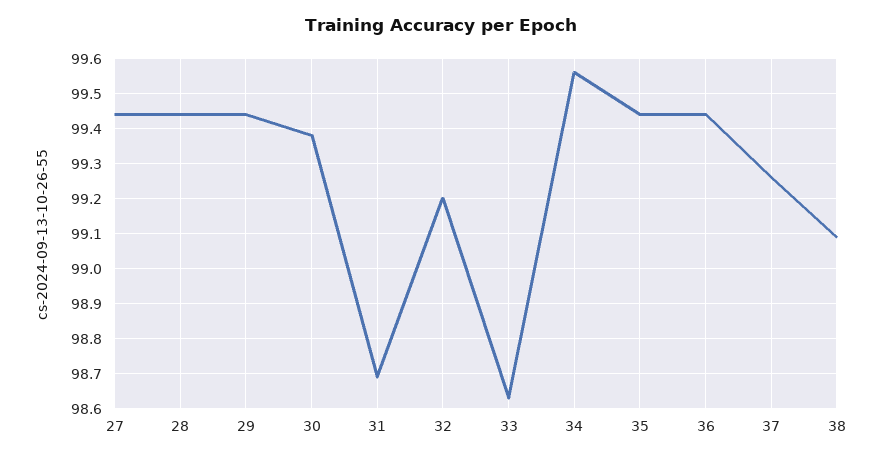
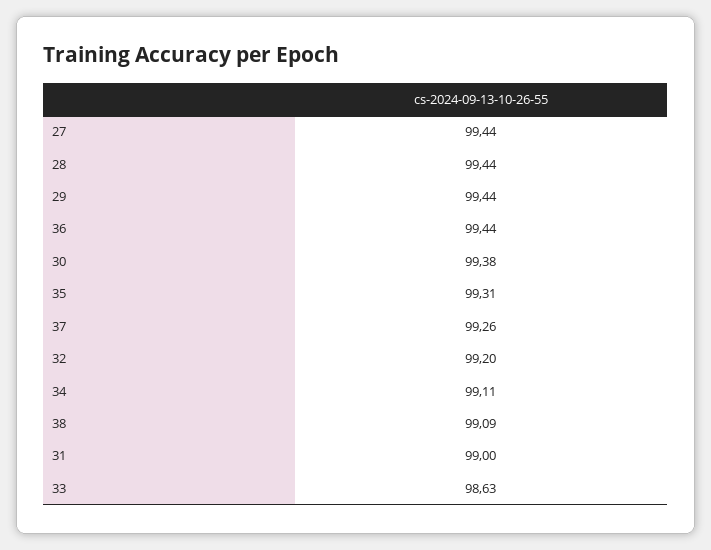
31: 98.7 -> 99
34: 99.55 -> 99.11
35: 99.45 -> 99.31

